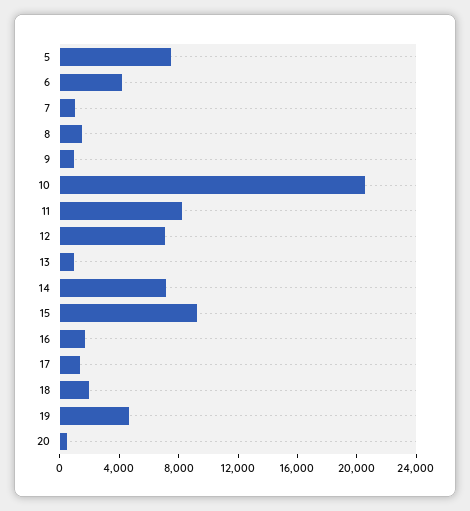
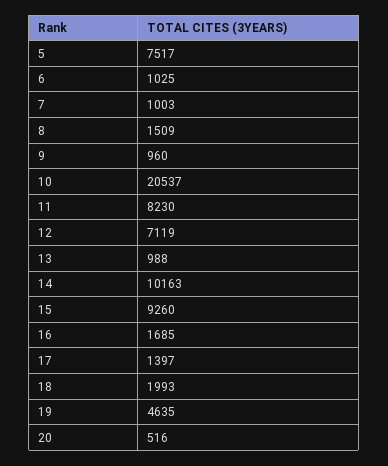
6: 4000 -> 1025
14: 7000 -> 10163

